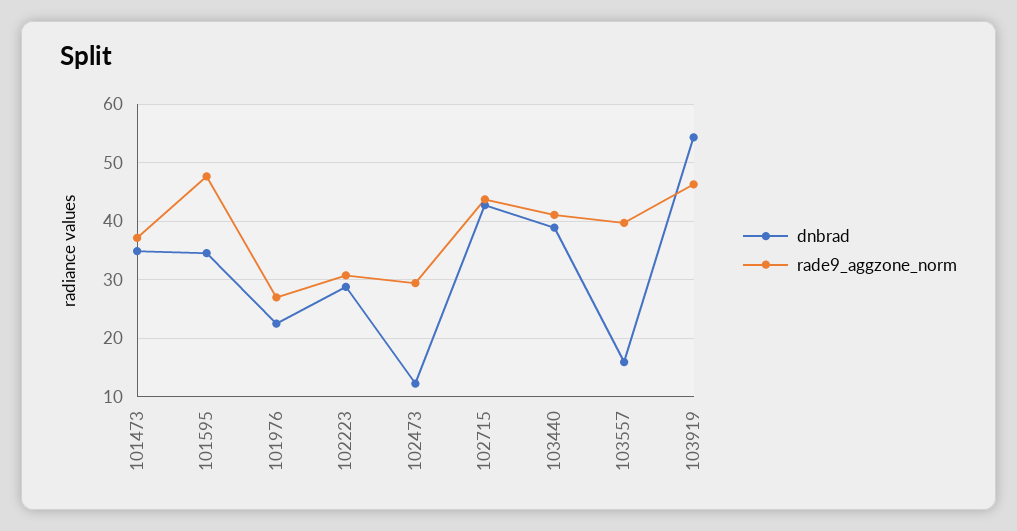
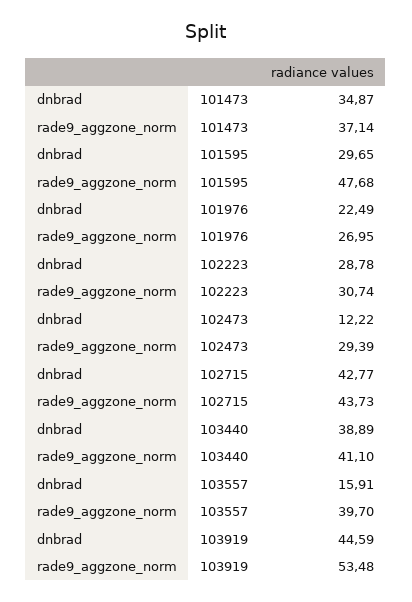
dnbrad, 101595: 34 -> 29.65
dnbrad, 103919: 54 -> 44.59
rade9_aggzone_norm, 103919: 46 -> 53.48

